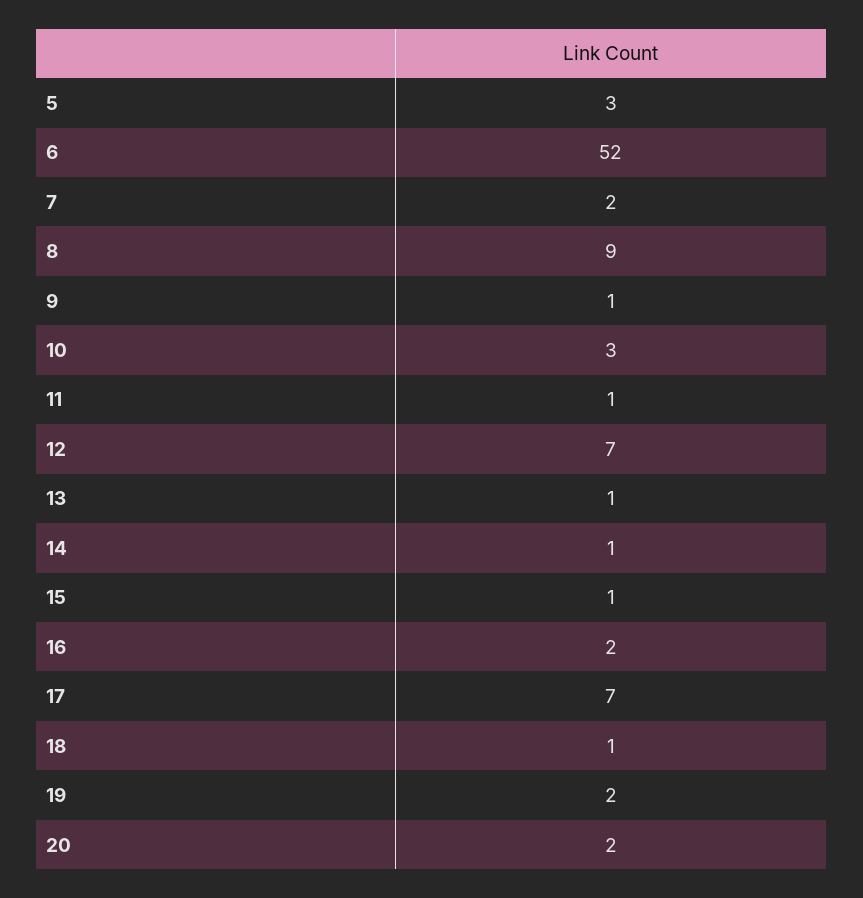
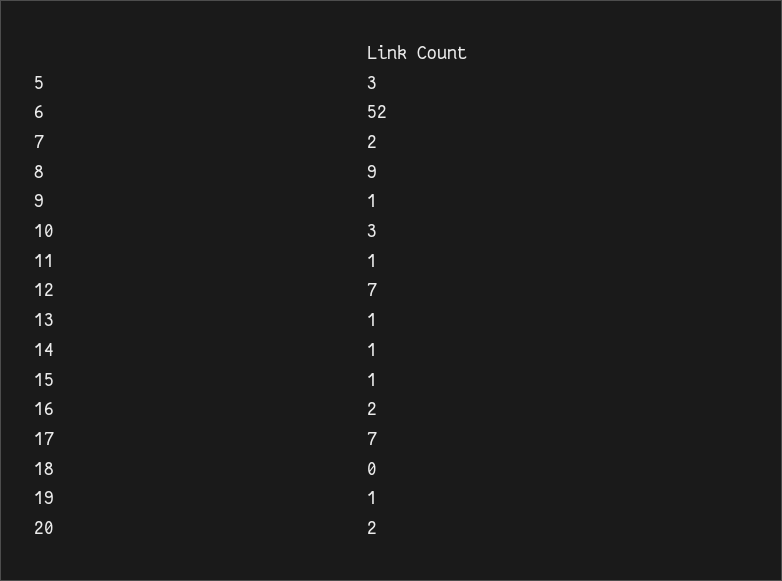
18: 1 -> 0
19: 2 -> 1

